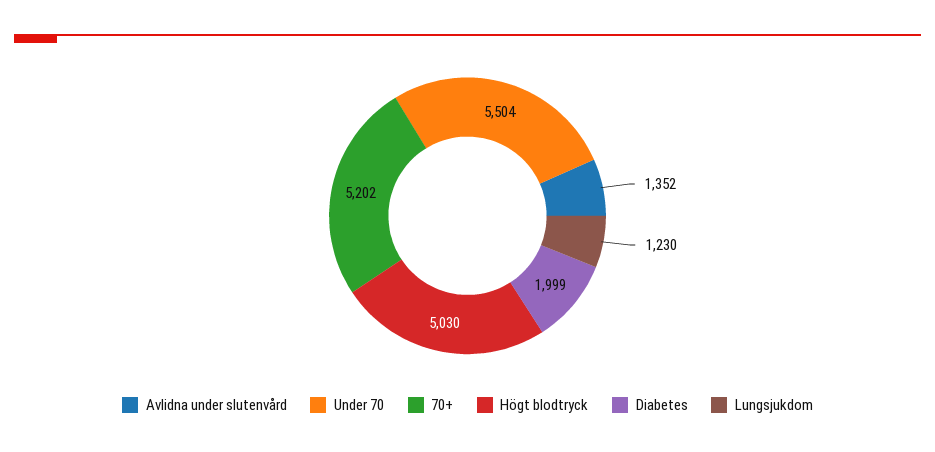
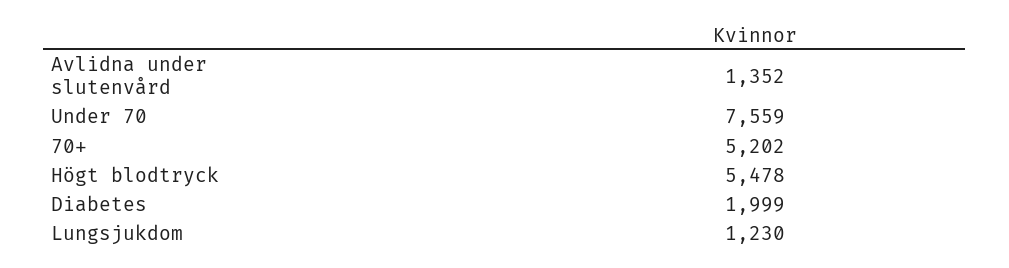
Under 70: 5504 -> 7559
Högt blodtryck: 5030 -> 5478

